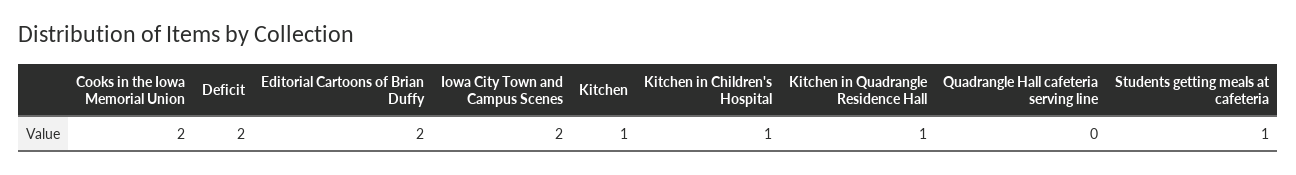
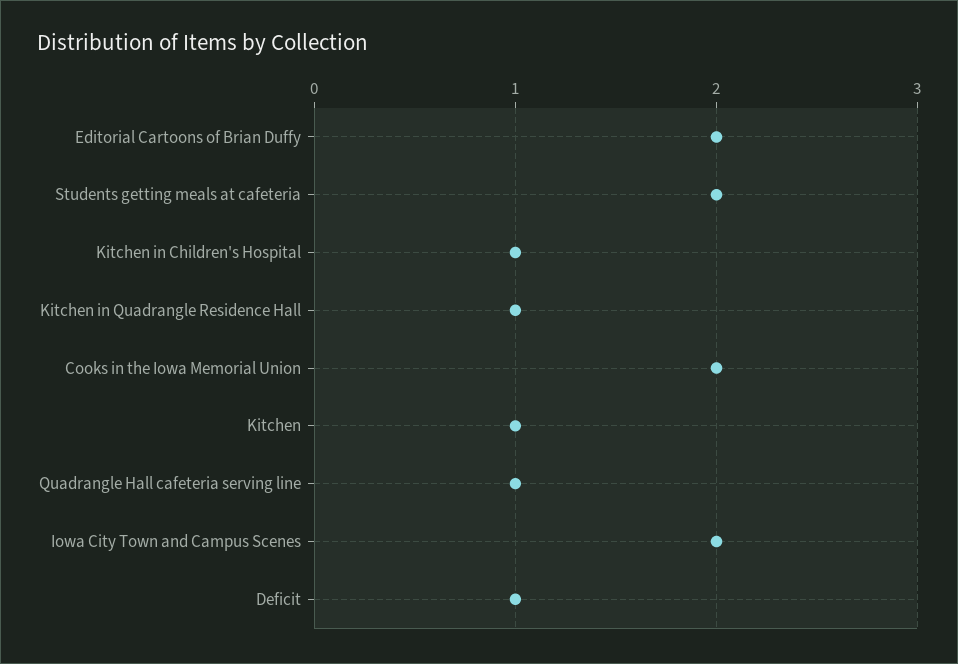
Deficit: 2 -> 1
Quadrangle Hall cafeteria serving line: 0 -> 1
Students getting meals at cafeteria: 1 -> 2

